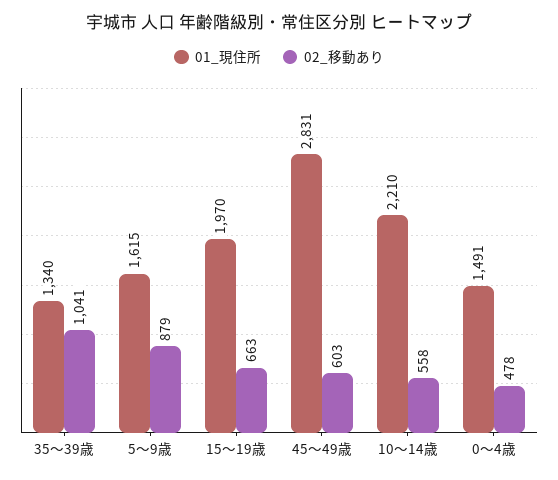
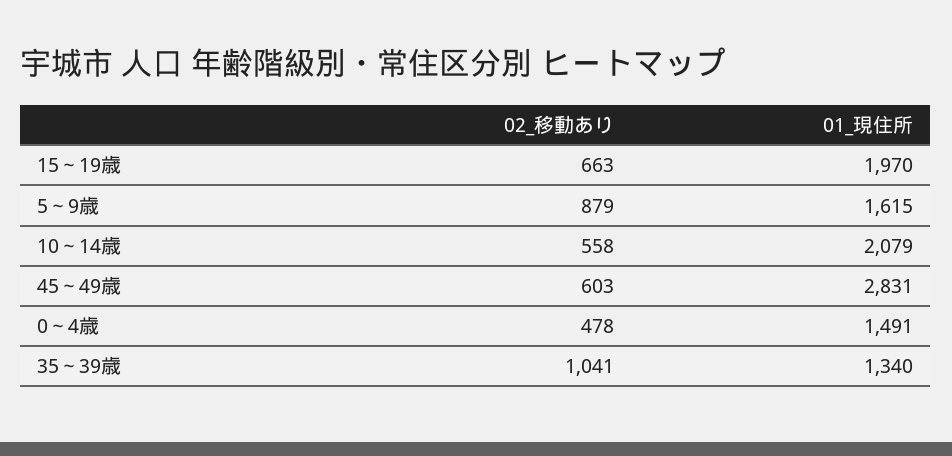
01_現住所, 10～14歳: 2210 -> 2079

